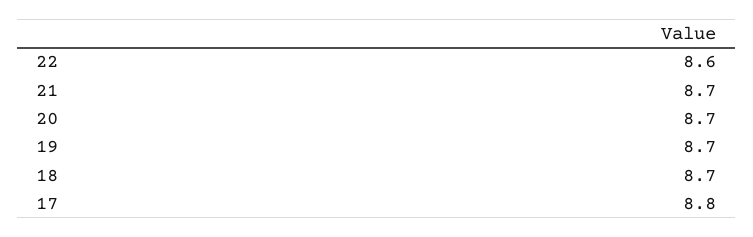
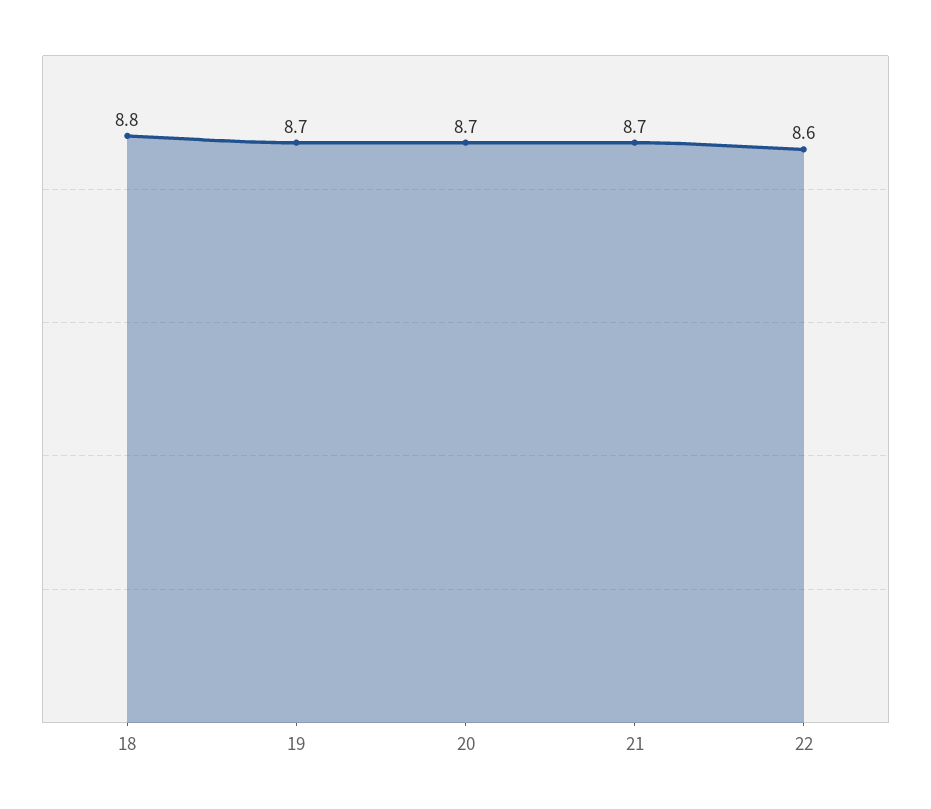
18: 8.7 -> 8.8
17: 8.8 -> none

